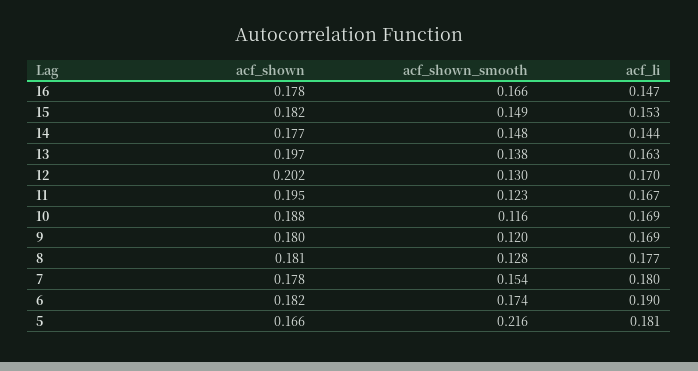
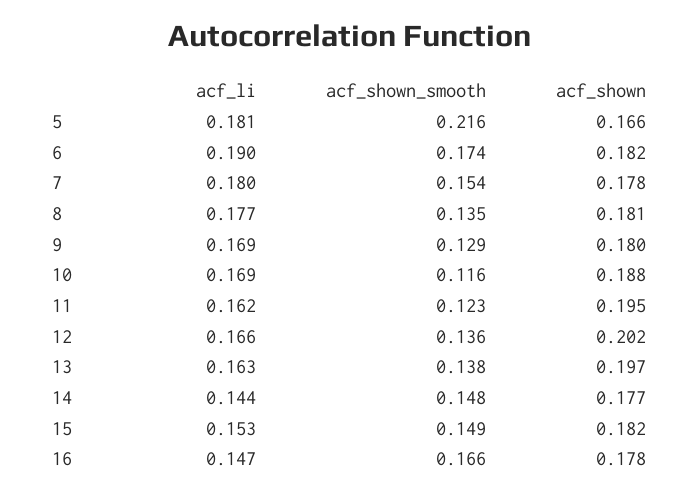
acf_shown_smooth, 12: 0.13 -> 0.136
acf_li, 12: 0.17 -> 0.166
acf_li, 11: 0.167 -> 0.162
acf_shown_smooth, 9: 0.12 -> 0.129
acf_shown_smooth, 8: 0.128 -> 0.135

